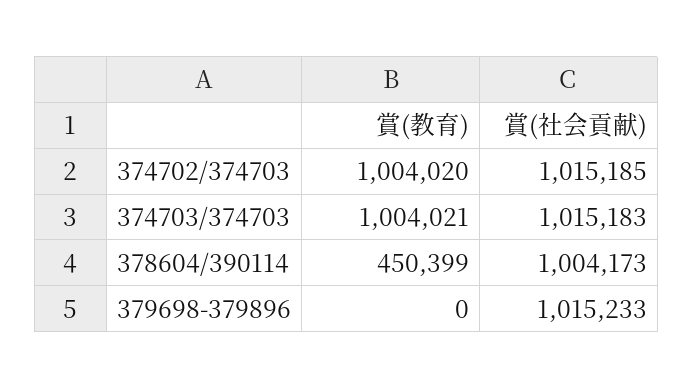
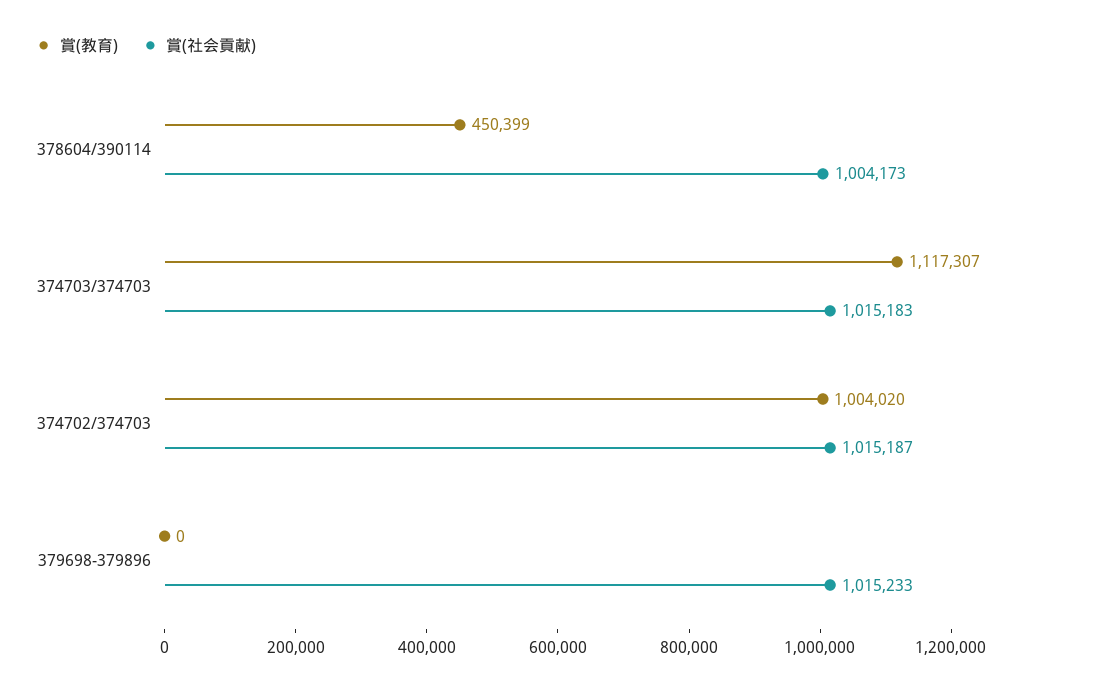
賞(社会貢献), 374702/374703: 1015185 -> 1015187
賞(教育), 374703/374703: 1004021 -> 1117307

